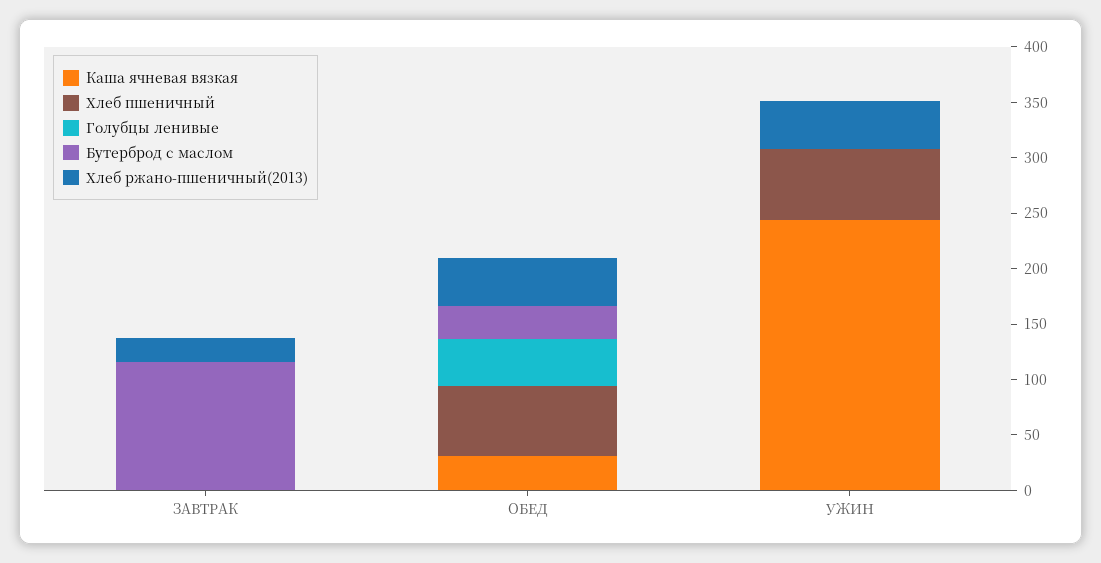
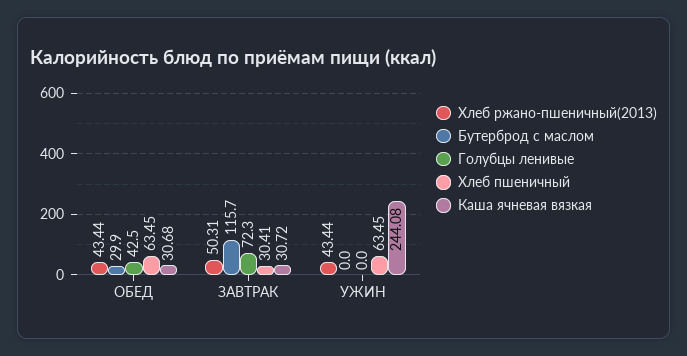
Каша ячневая вязкая, ЗАВТРАК: 0 -> 30.72
Хлеб пшеничный, ЗАВТРАК: 0 -> 30.41
Голубцы ленивые, ЗАВТРАК: 0 -> 72.3
Хлеб ржано-пшеничный(2013), ЗАВТРАК: 20 -> 50.31

